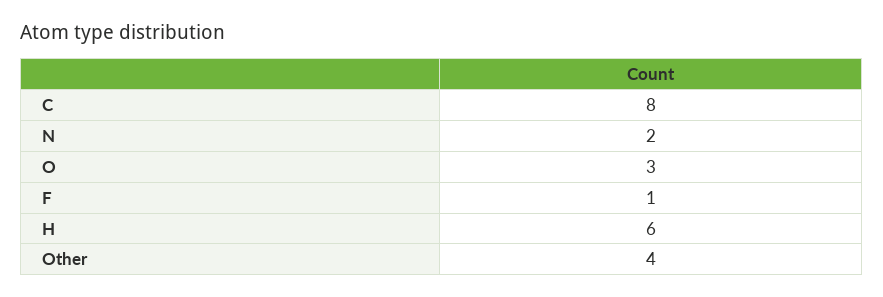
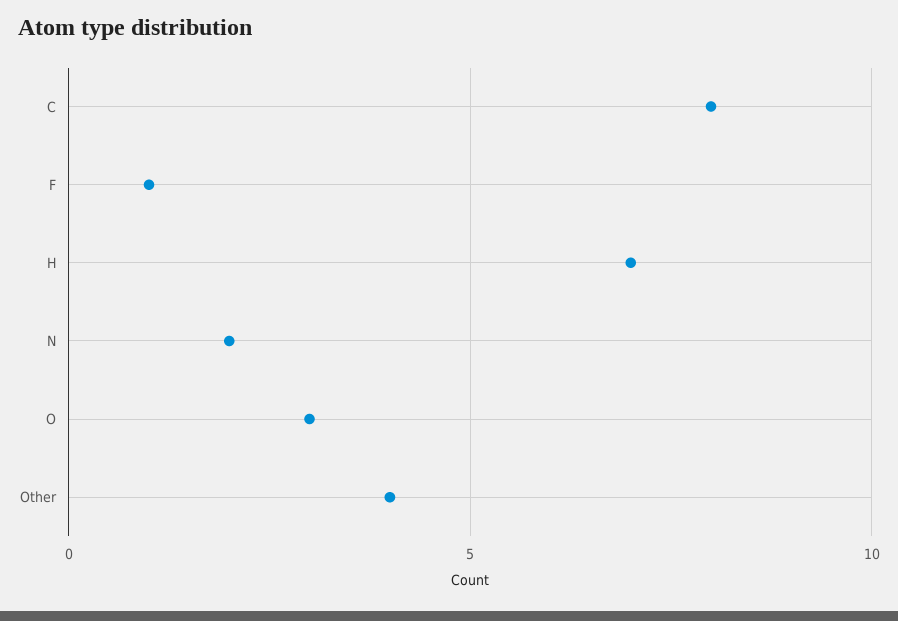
H: 6 -> 7

